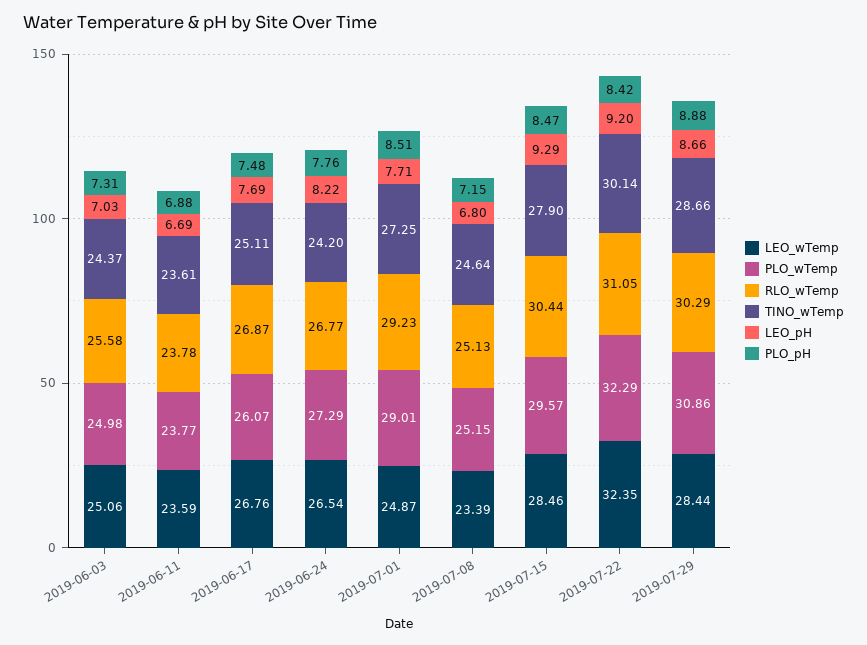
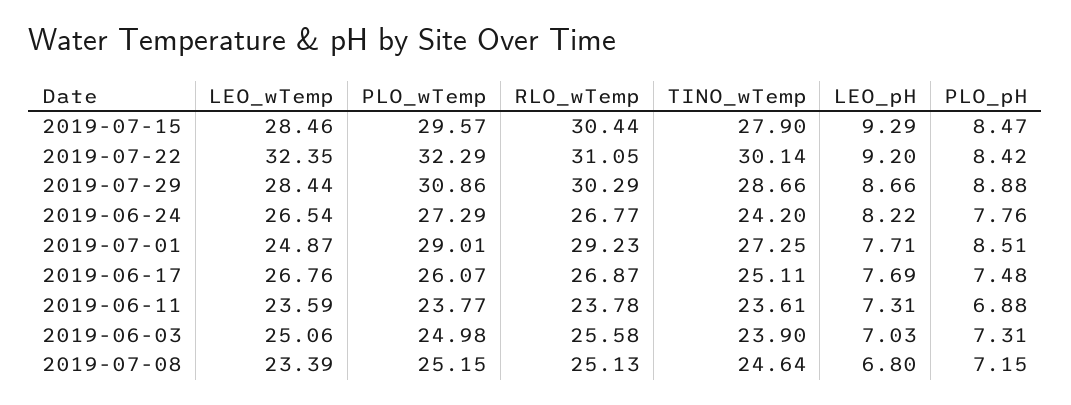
TINO_wTemp, 2019-06-03: 24.37 -> 23.9
LEO_pH, 2019-06-11: 6.69 -> 7.31

